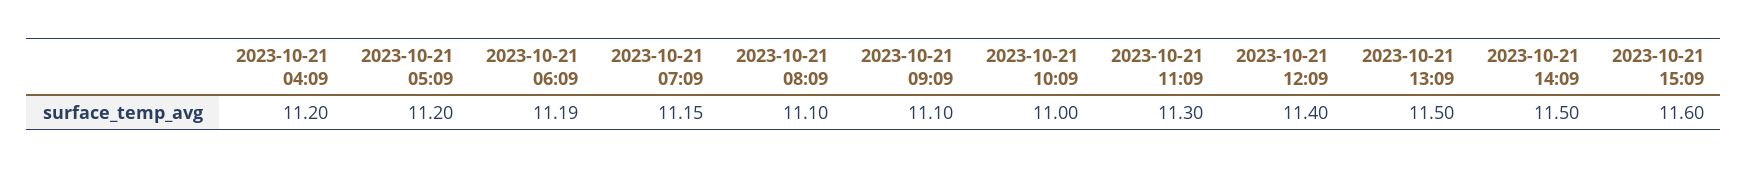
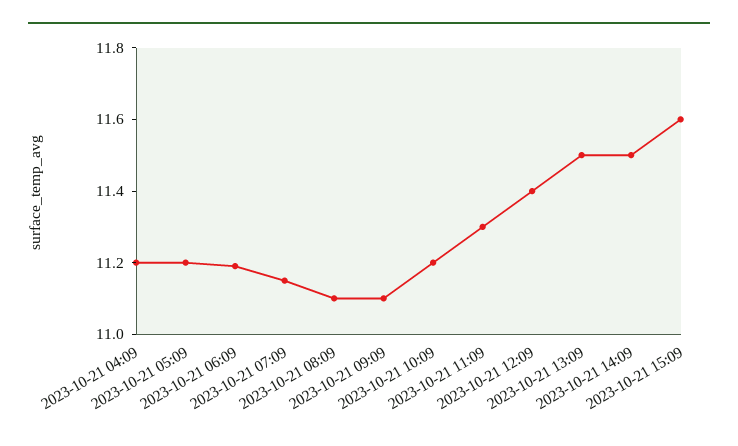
2023-10-21 10:09: 11 -> 11.2

